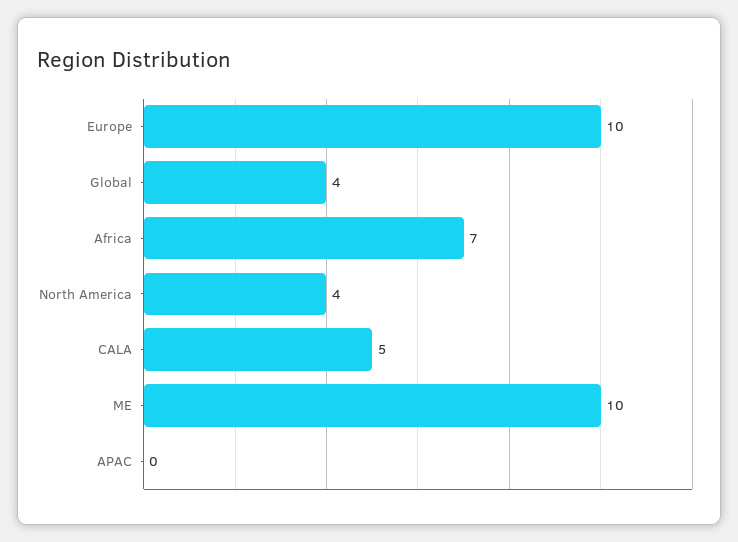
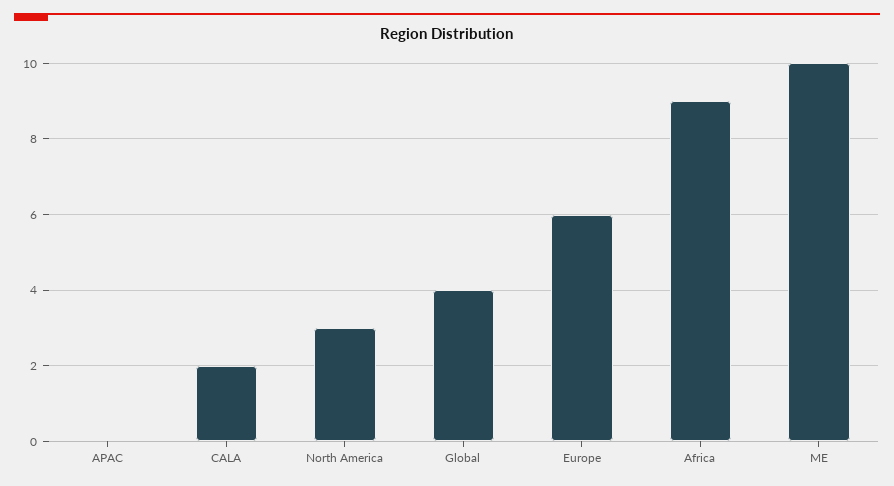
Europe: 10 -> 6
Africa: 7 -> 9
North America: 4 -> 3
CALA: 5 -> 2

